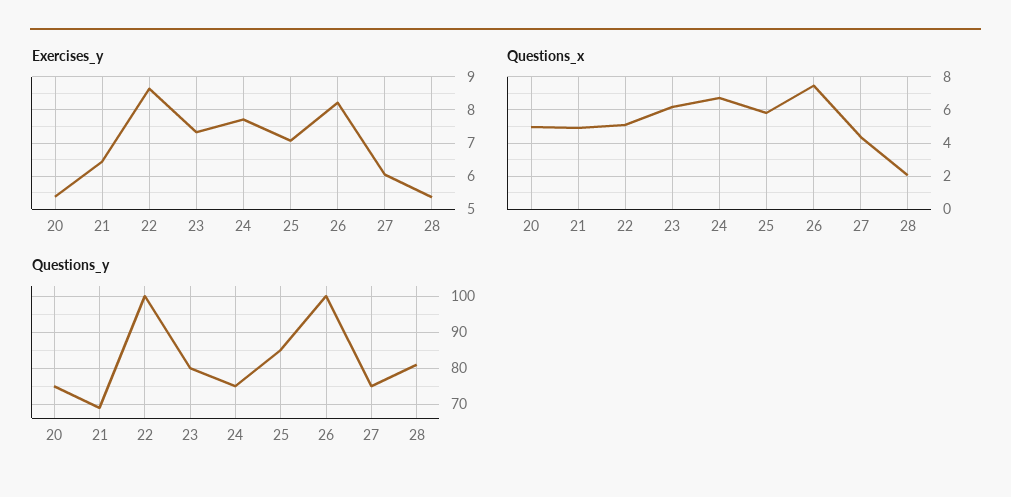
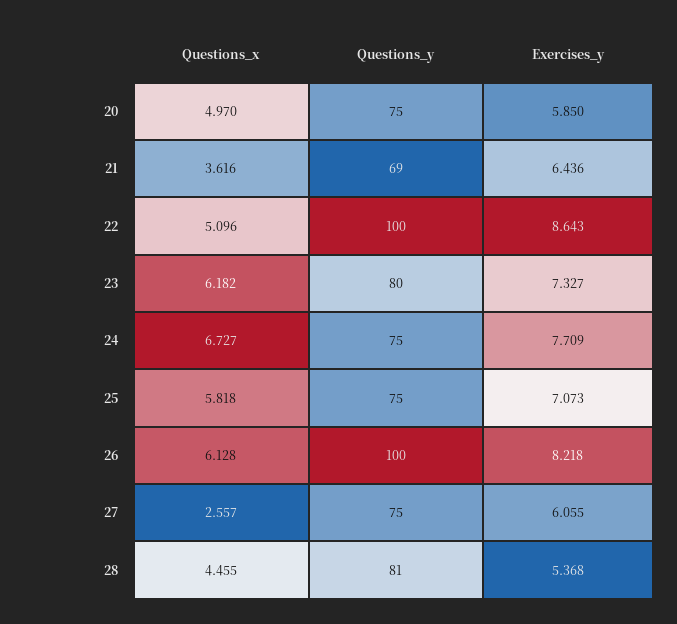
Exercises_y, 20: 5.4 -> 5.85
Questions_x, 21: 5 -> 3.616
Questions_x, 26: 7.5 -> 6.128
Questions_x, 27: 4.5 -> 2.557
Questions_x, 28: 2 -> 4.455
Questions_y, 25: 85 -> 75

